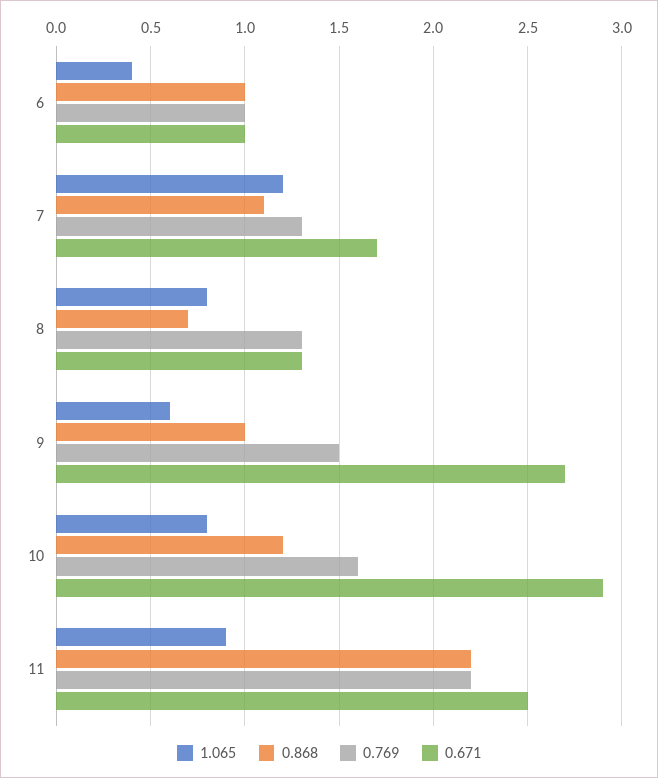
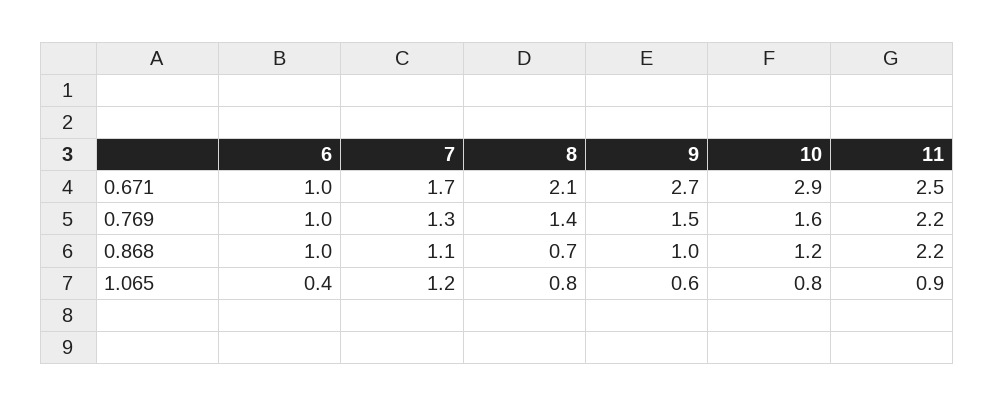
0.769, 8: 1.3 -> 1.4
0.671, 8: 1.3 -> 2.1

